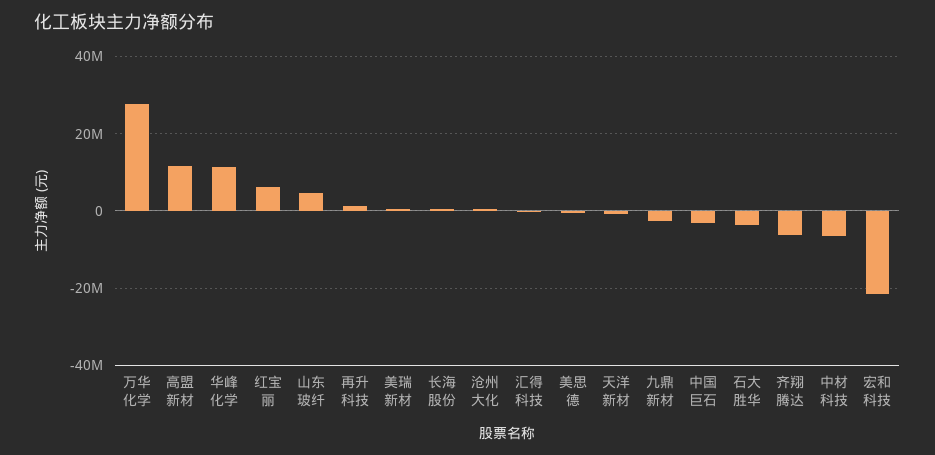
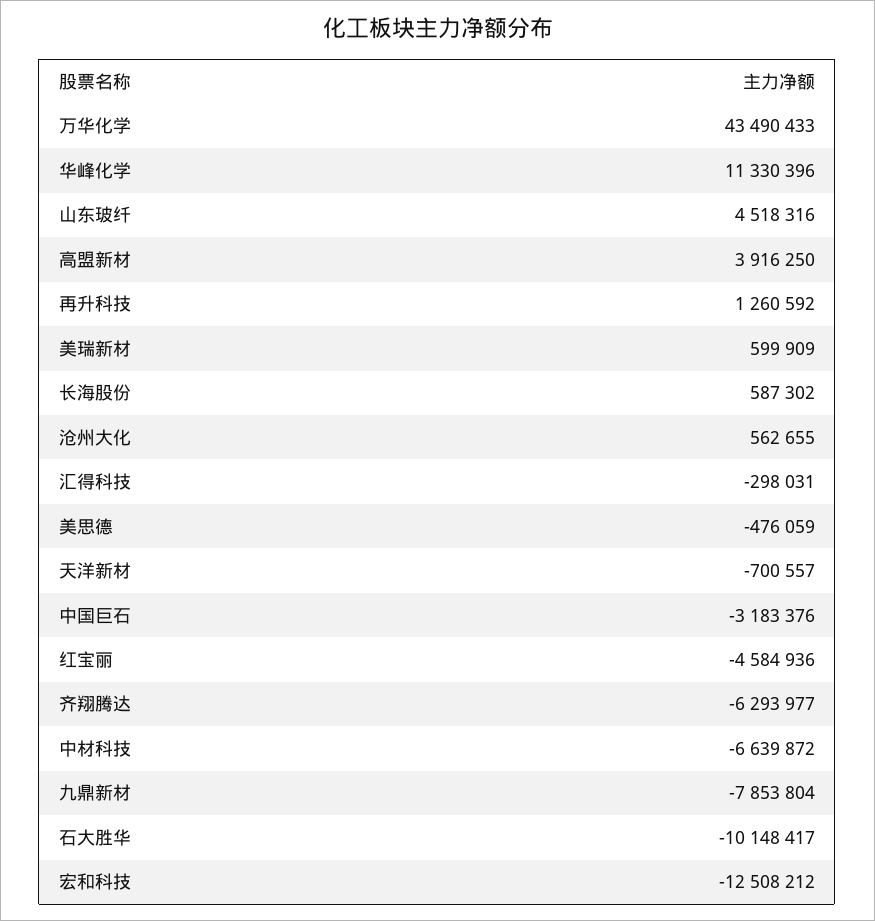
万华化学: 28000000 -> 43490433
高盟新材: 12000000 -> 3916250
红宝丽: 6000000 -> -4584936
九鼎新材: -2000000 -> -7853804
石大胜华: -4000000 -> -10148417
宏和科技: -22000000 -> -12508212

